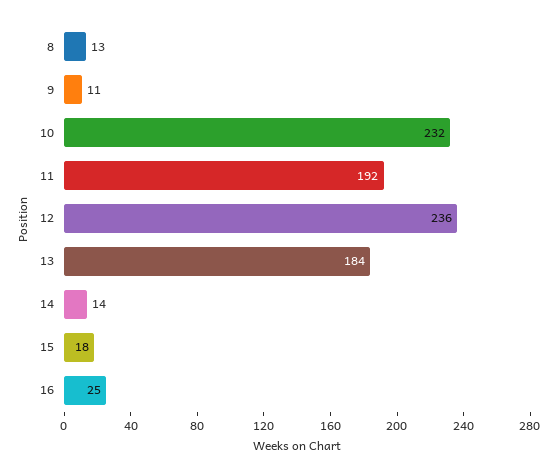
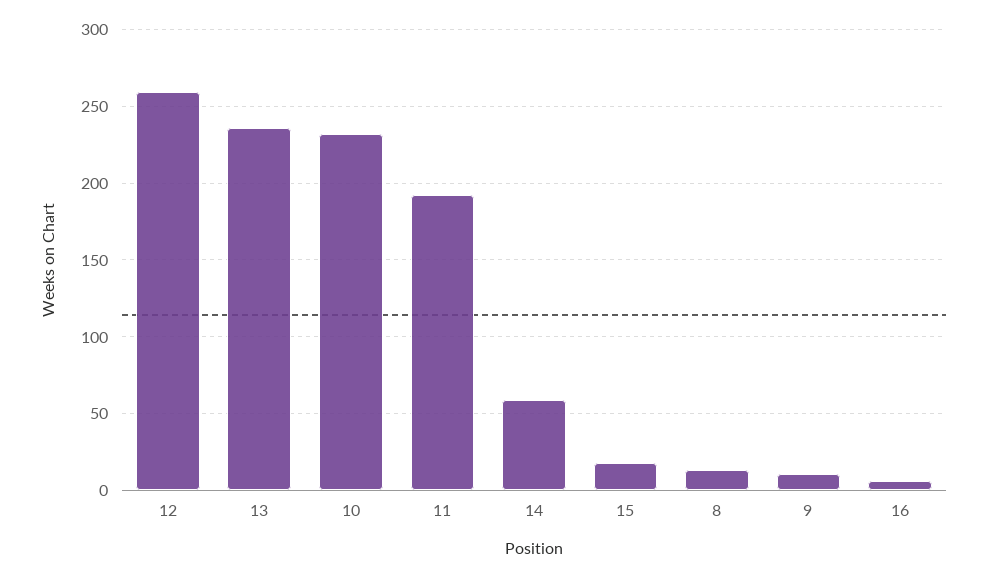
12: 236 -> 260
13: 184 -> 235
14: 14 -> 60
16: 25 -> 5

